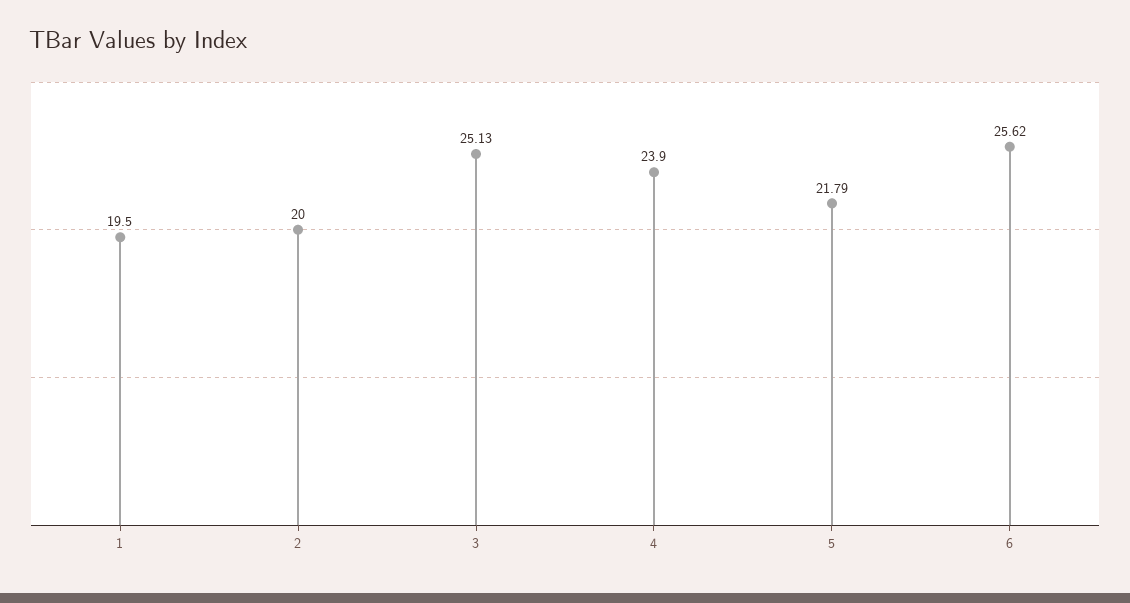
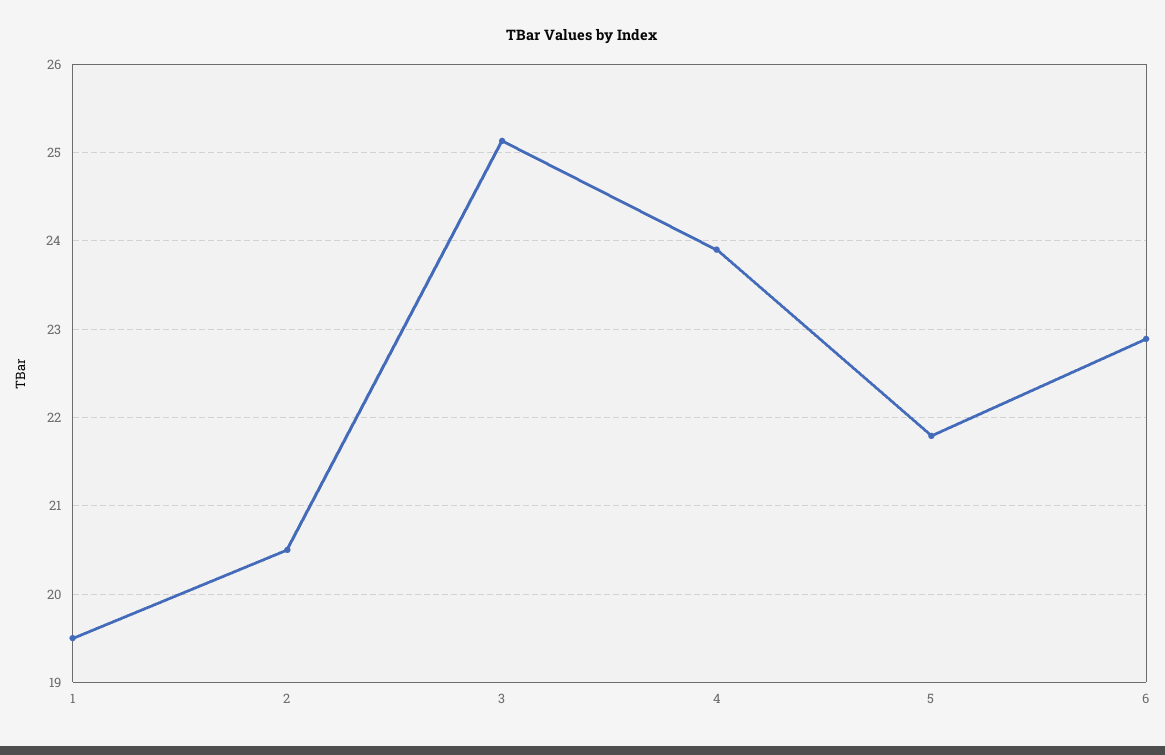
2: 20 -> 20.5
6: 25.62 -> 22.9

